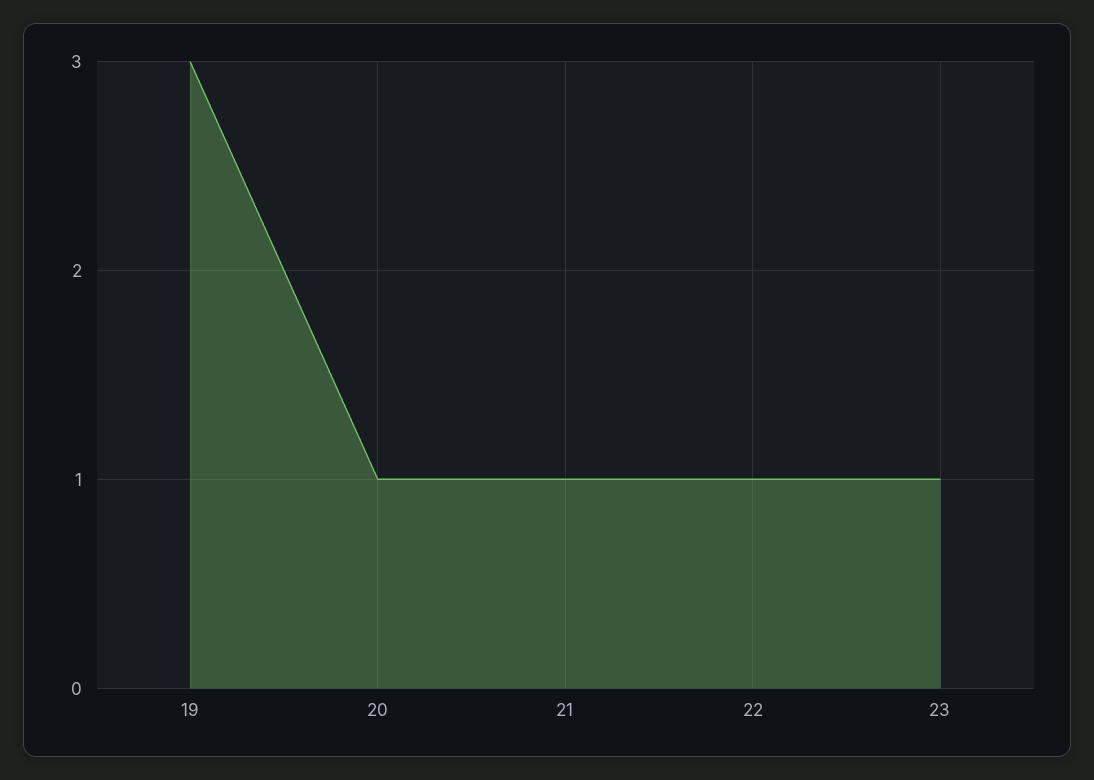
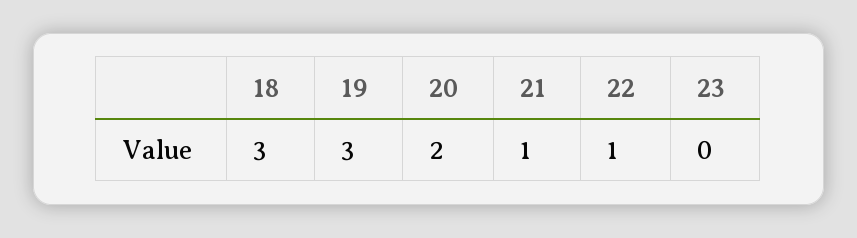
20: 1 -> 2
23: 1 -> 0
18: none -> 3

